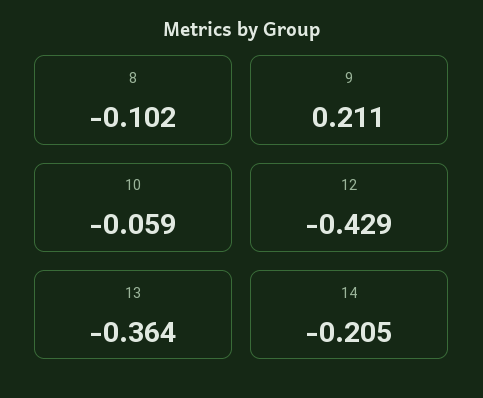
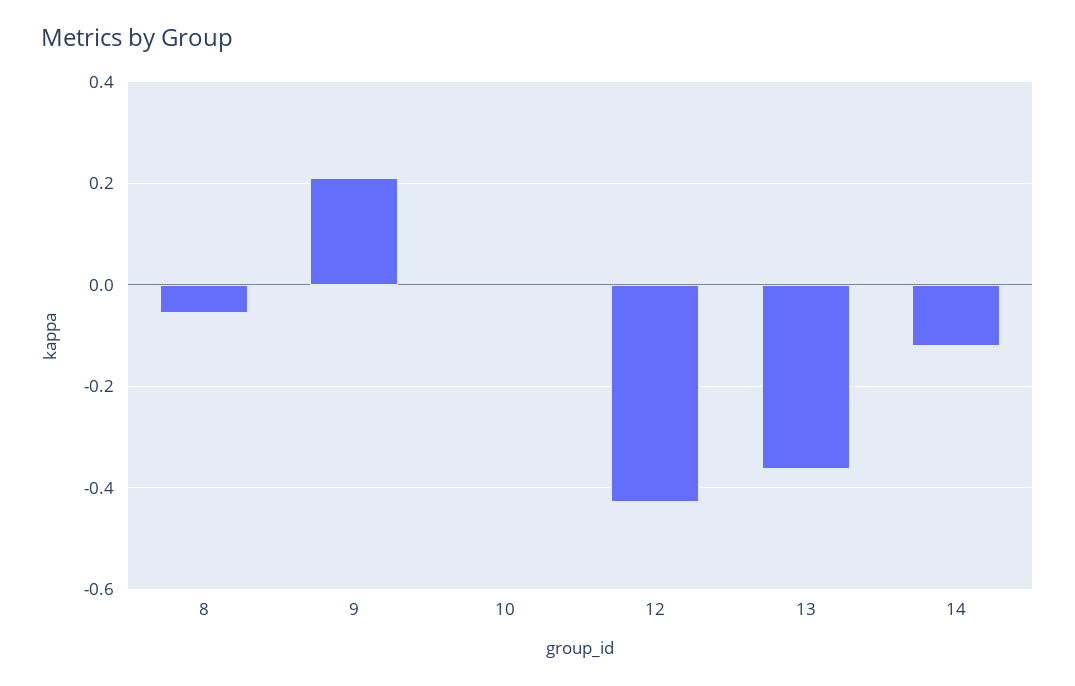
8: -0.102 -> -0.06
10: -0.059 -> 0
14: -0.205 -> -0.12

